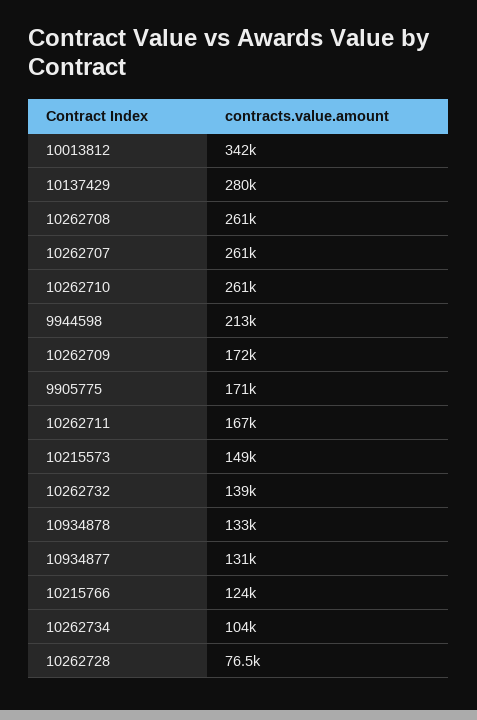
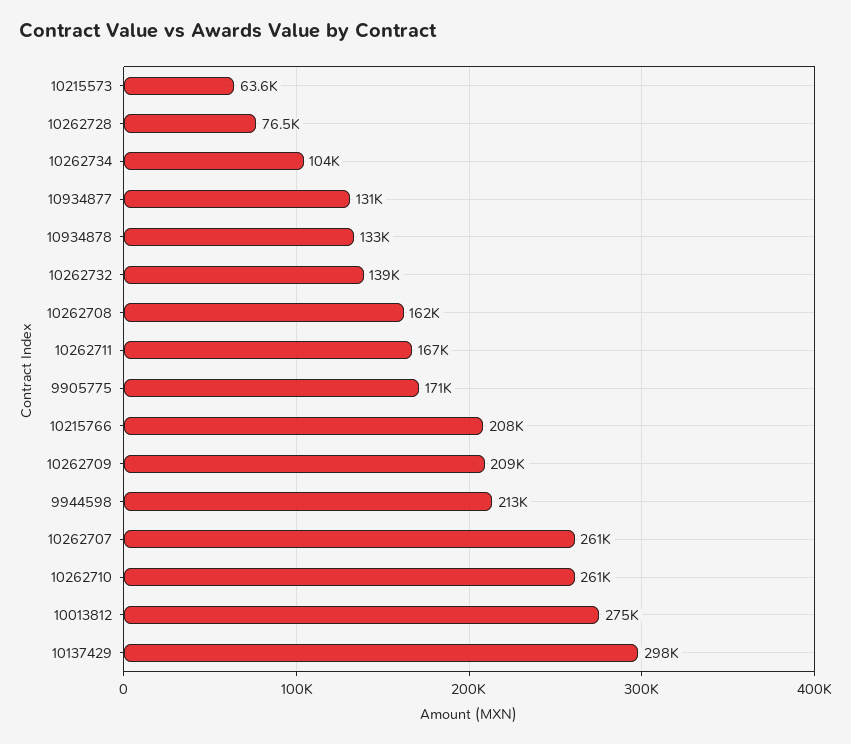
10013812: 342000 -> 275000
10137429: 280000 -> 298000
10262708: 261000 -> 162000
10262709: 172000 -> 209000
10215573: 149000 -> 63600
10215766: 124000 -> 208000

